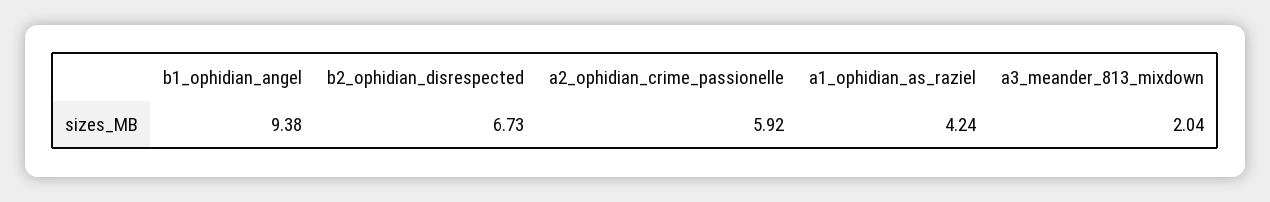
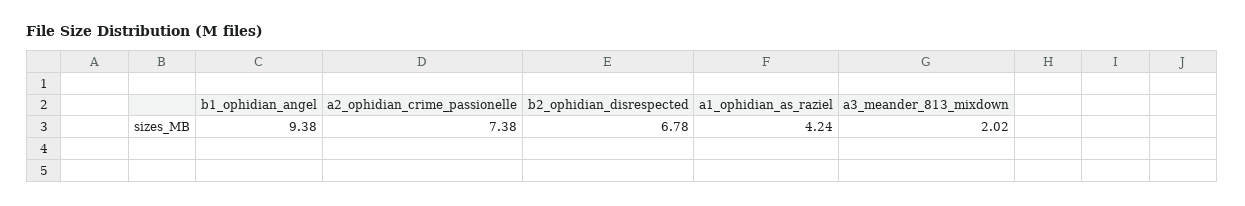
b2_ophidian_disrespected: 6.73 -> 6.78
a2_ophidian_crime_passionelle: 5.92 -> 7.38
a3_meander_813_mixdown: 2.04 -> 2.02

